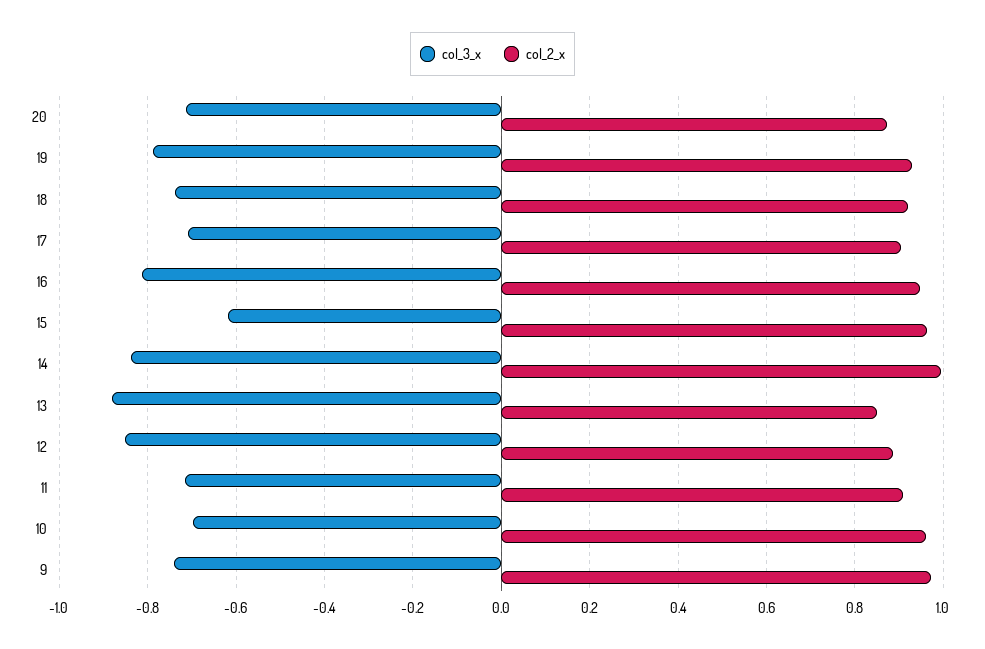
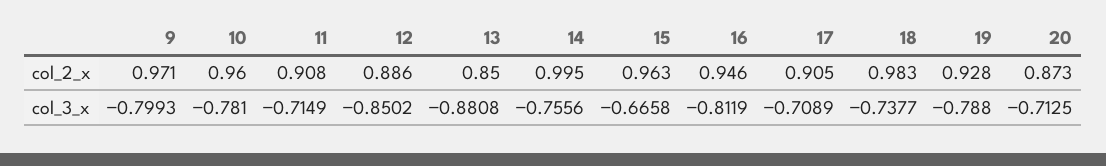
col_2_x, 18: 0.92 -> 0.983
col_3_x, 15: -0.62 -> -0.6658
col_3_x, 14: -0.84 -> -0.7556
col_3_x, 10: -0.7 -> -0.781
col_3_x, 9: -0.74 -> -0.7993

